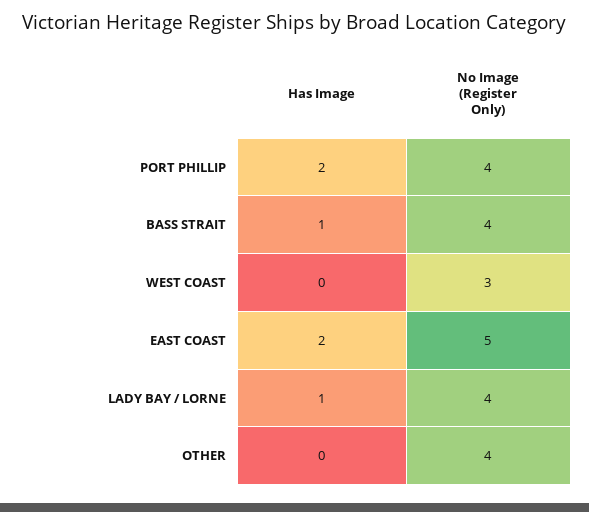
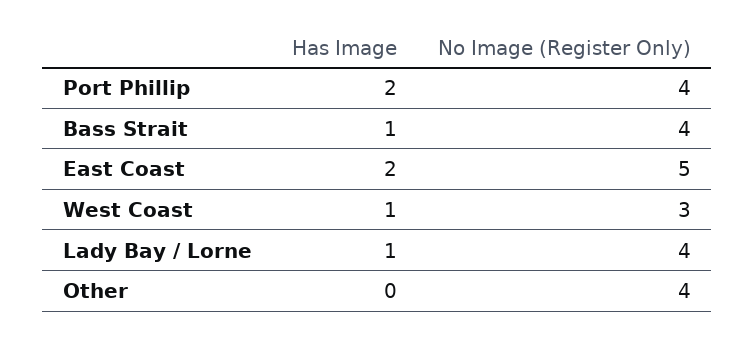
Has Image, WEST COAST: 0 -> 1

